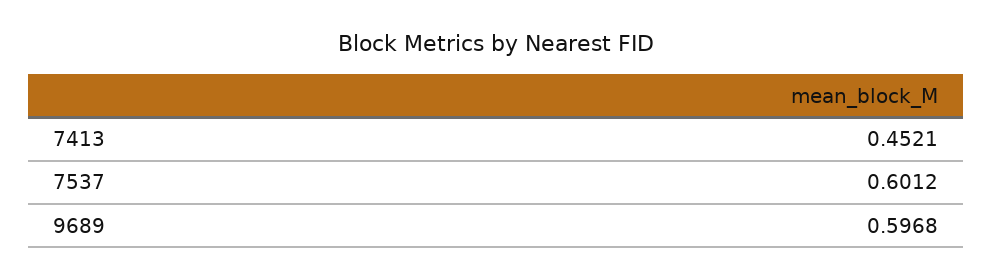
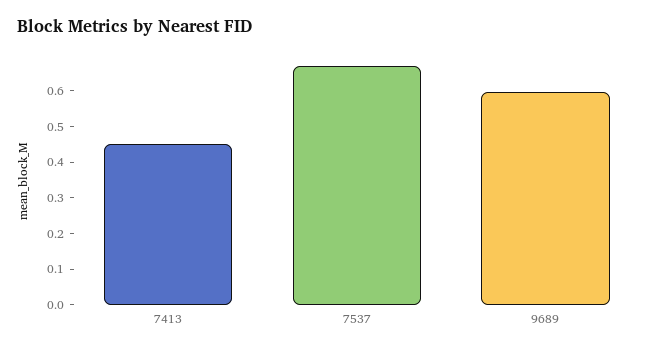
7537: 0.6012 -> 0.675

